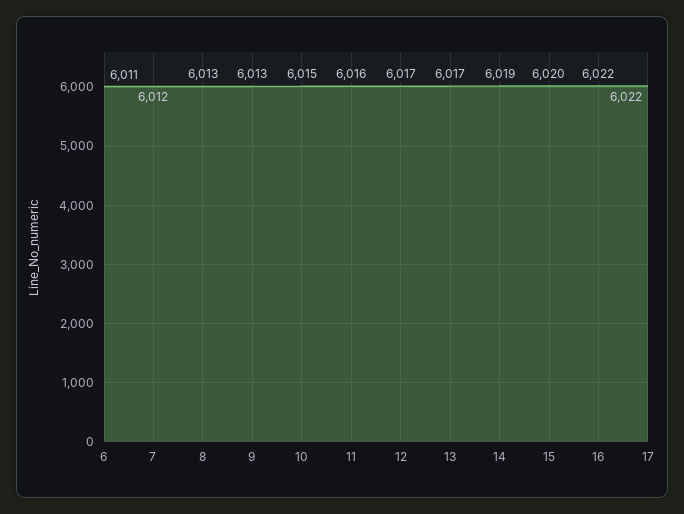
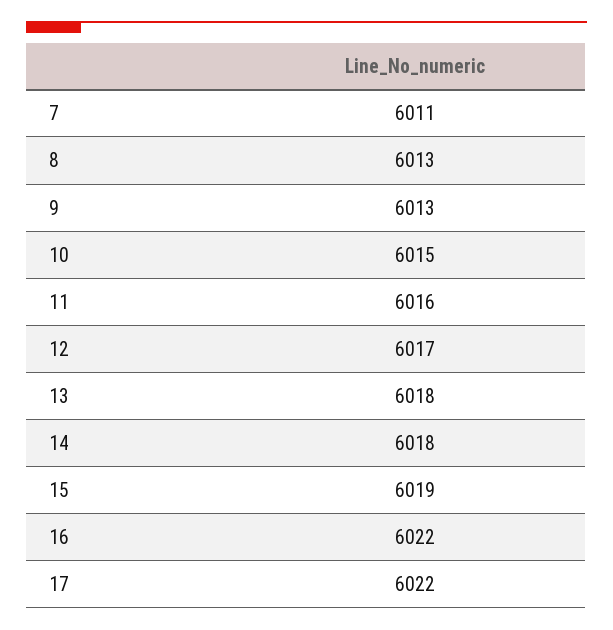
6: 6011 -> none
7: 6012 -> 6011
13: 6017 -> 6018
14: 6019 -> 6018
15: 6020 -> 6019

